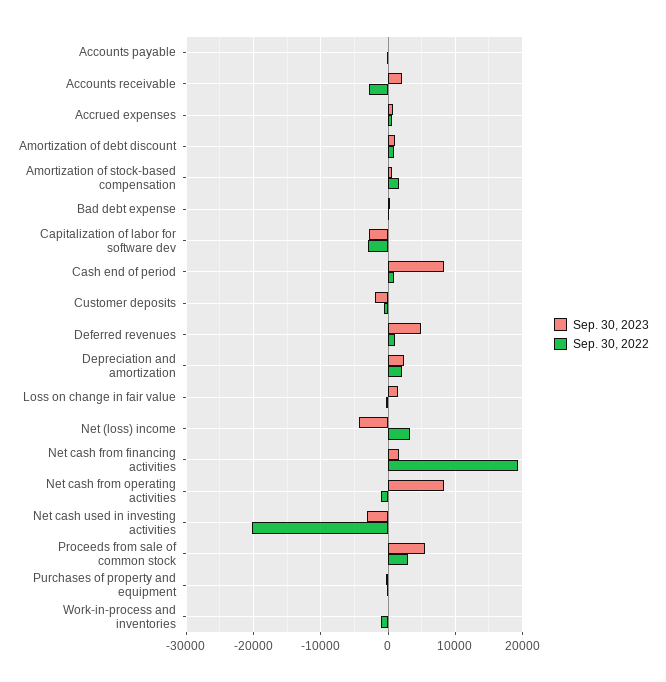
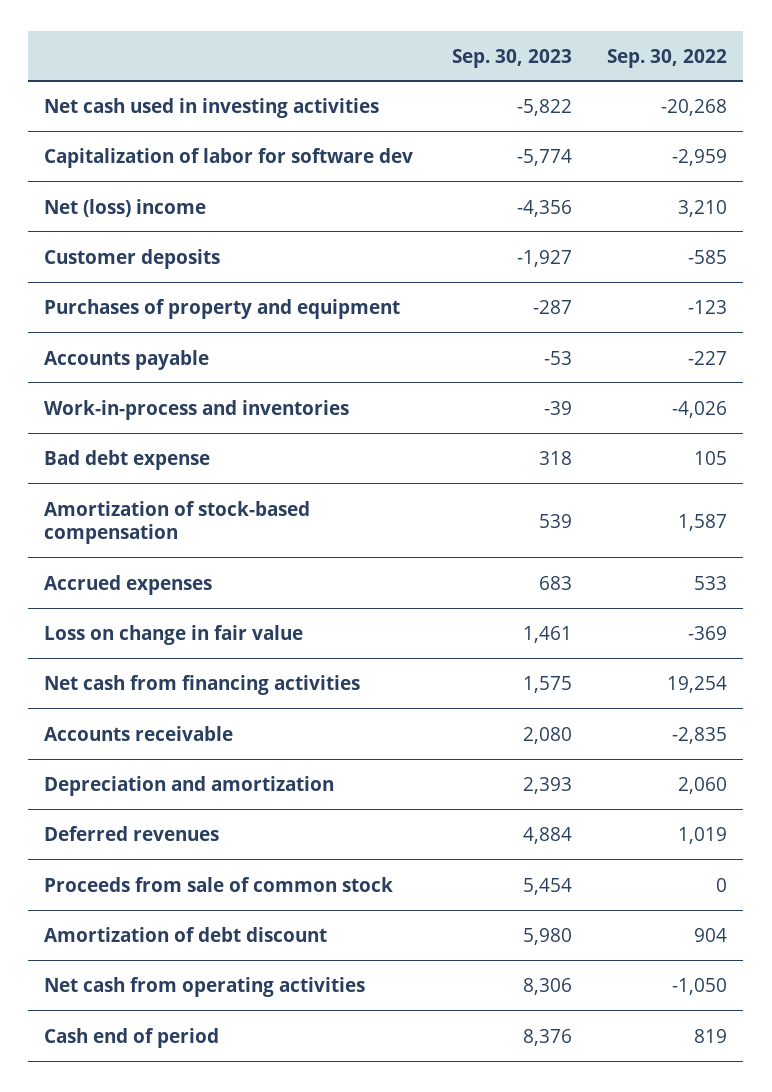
Sep. 30, 2023, Amortization of debt discount: 1000 -> 5980
Sep. 30, 2023, Capitalization of labor for software dev: -3000 -> -5774
Sep. 30, 2023, Net cash used in investing activities: -3000 -> -5822
Sep. 30, 2022, Proceeds from sale of common stock: 3000 -> 0
Sep. 30, 2022, Work-in-process and inventories: -1000 -> -4026

